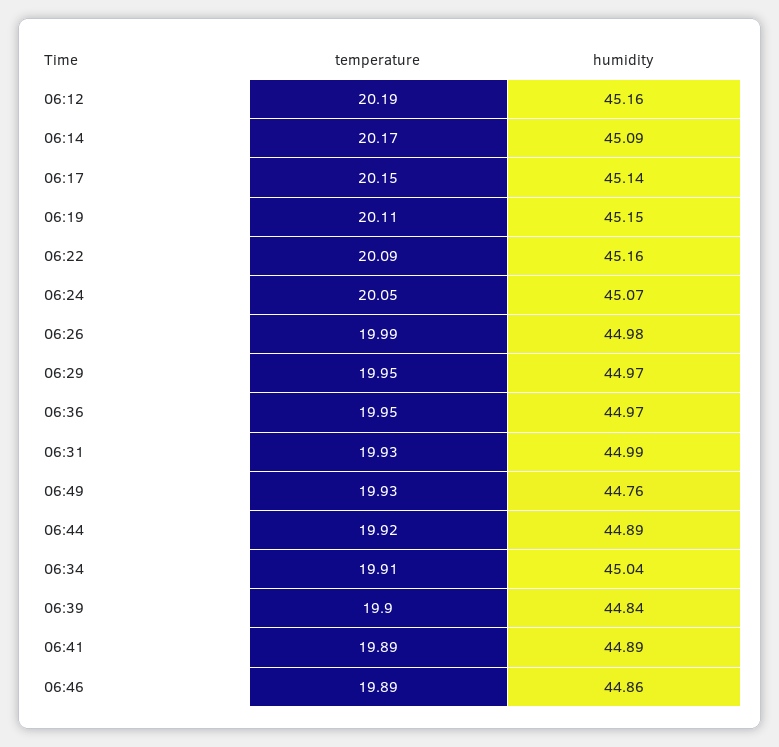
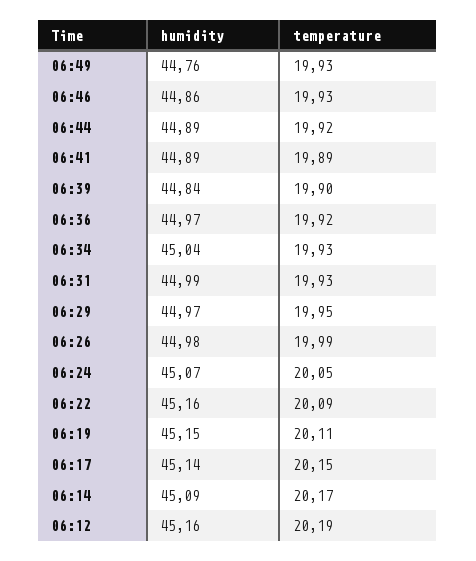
temperature, 06:36: 19.95 -> 19.92
temperature, 06:34: 19.91 -> 19.93
temperature, 06:46: 19.89 -> 19.93

